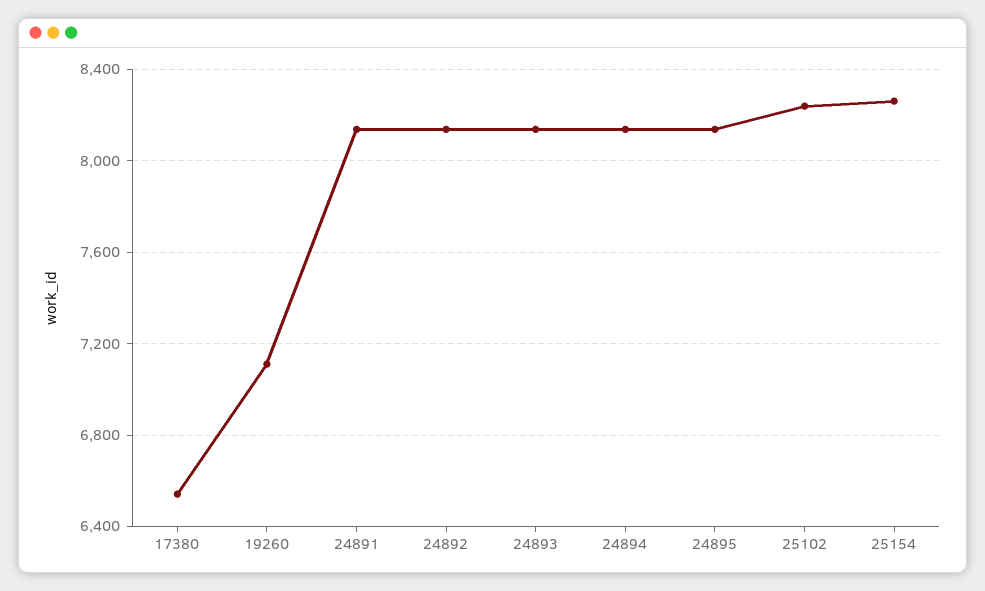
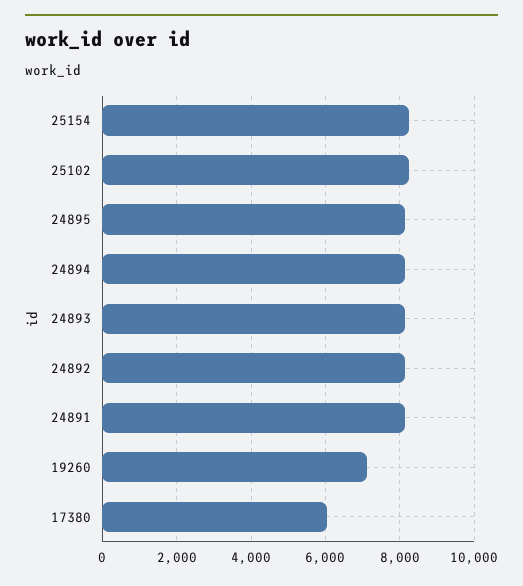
17380: 6550 -> 6000

